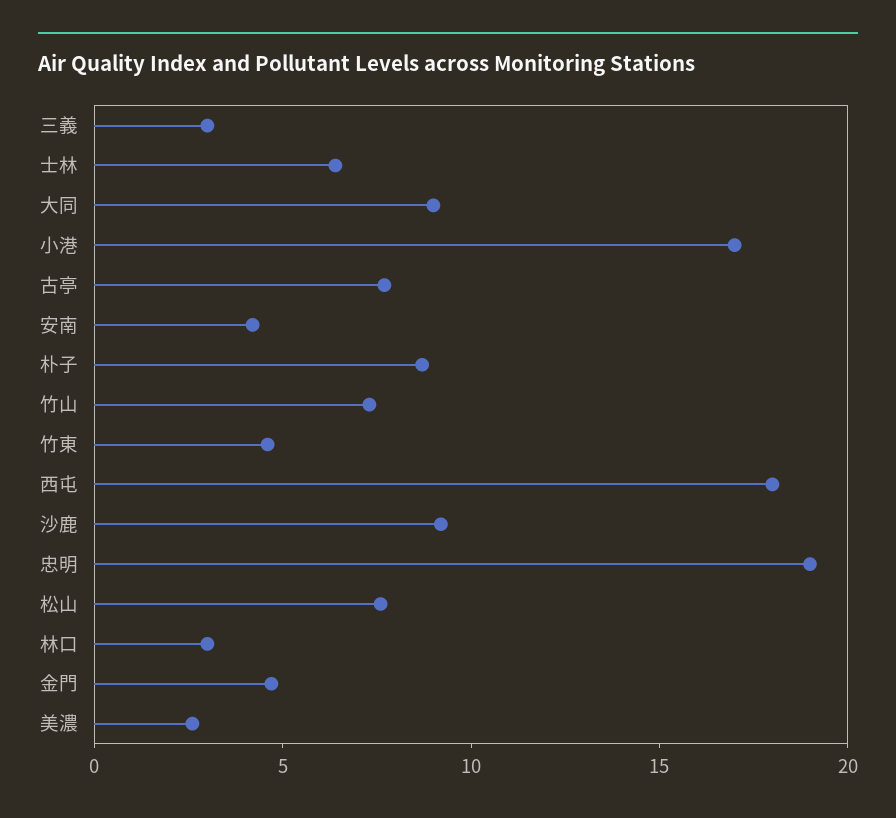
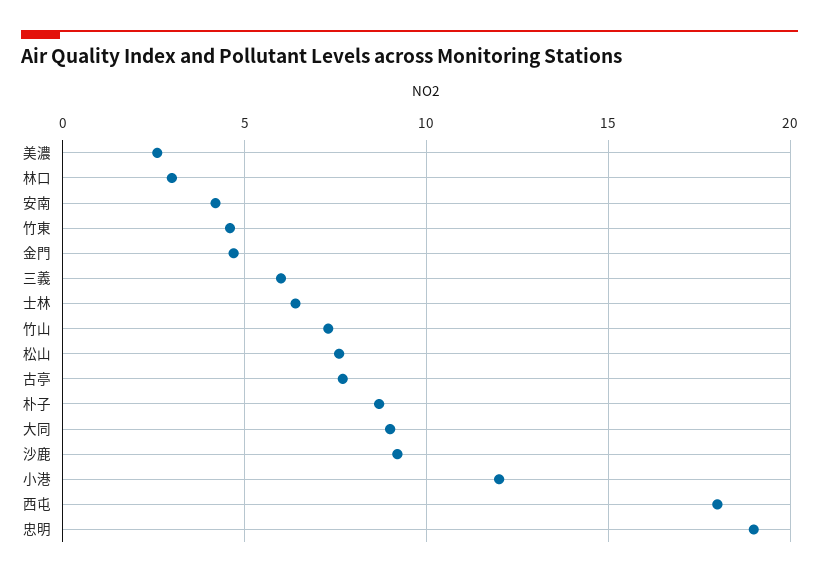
三義: 3 -> 6
小港: 17 -> 12

